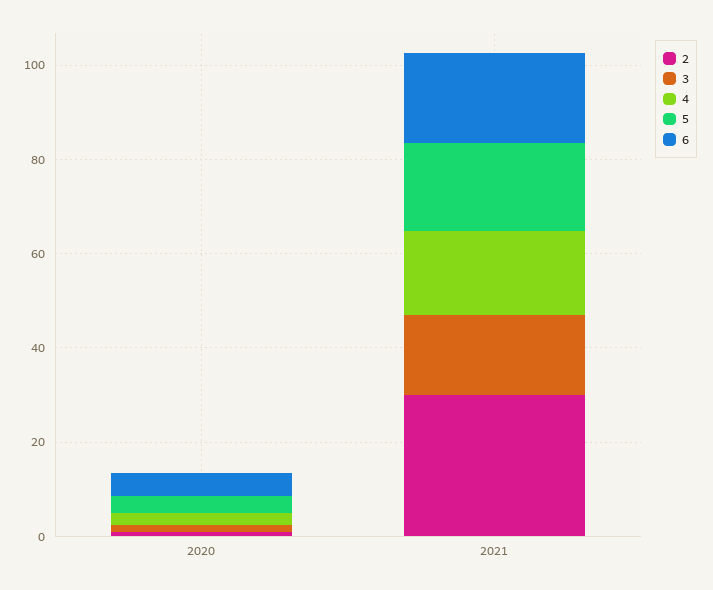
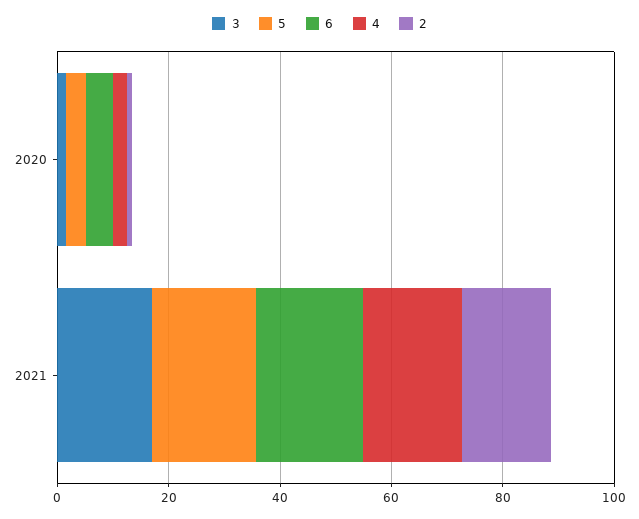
2, 2021: 30 -> 15

